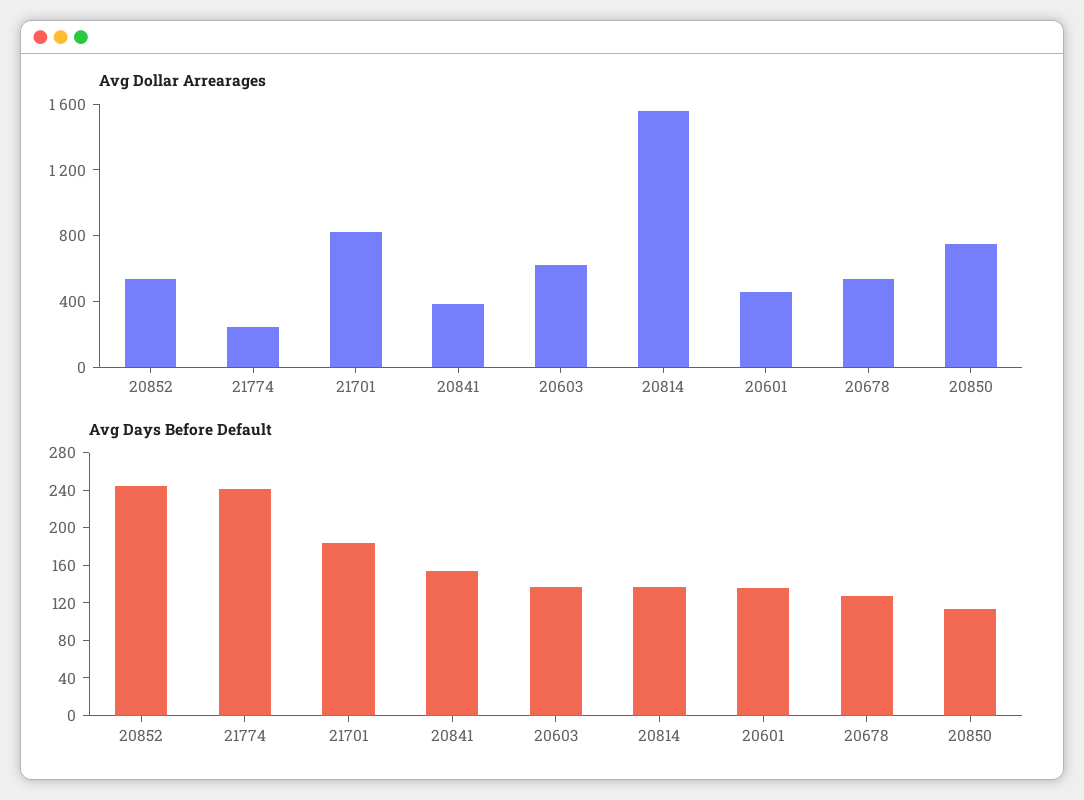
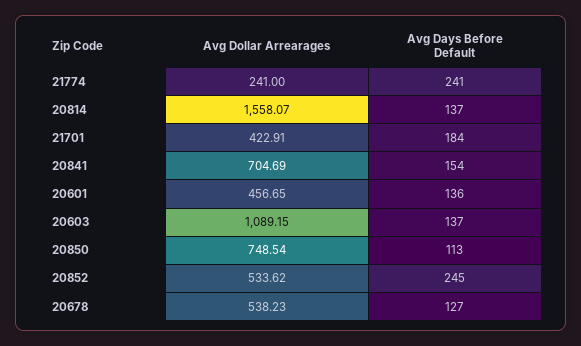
Avg Dollar Arrearages, 21701: 800 -> 422.91
Avg Dollar Arrearages, 20841: 400 -> 704.69
Avg Dollar Arrearages, 20603: 600 -> 1089.15

